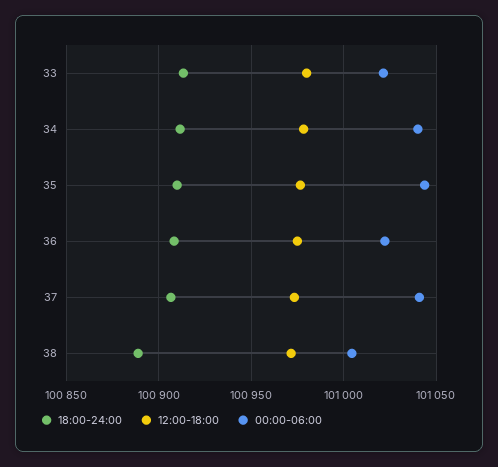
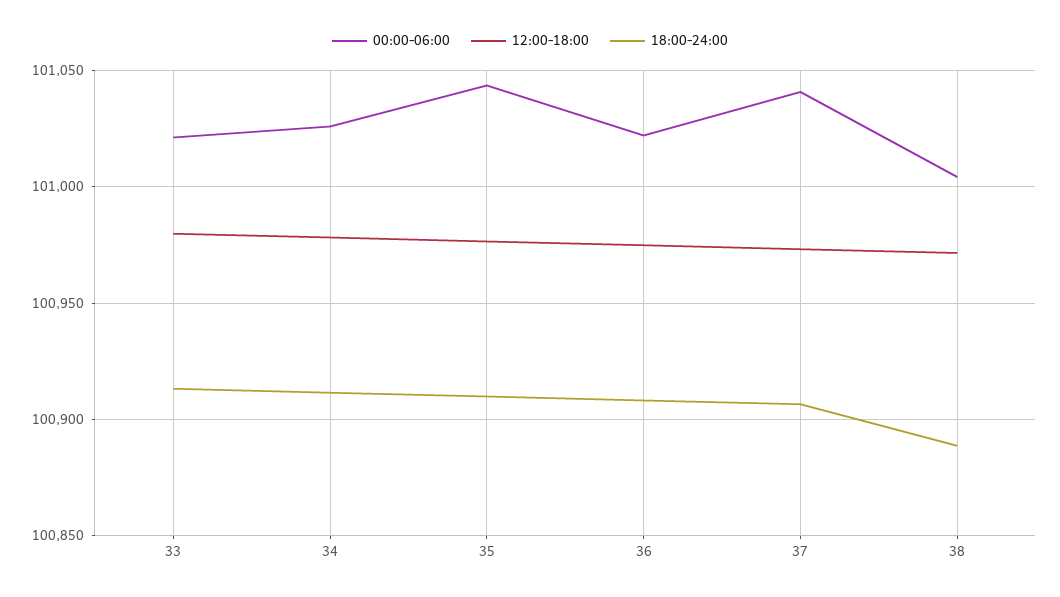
00:00-06:00, 34: 101040 -> 101025

